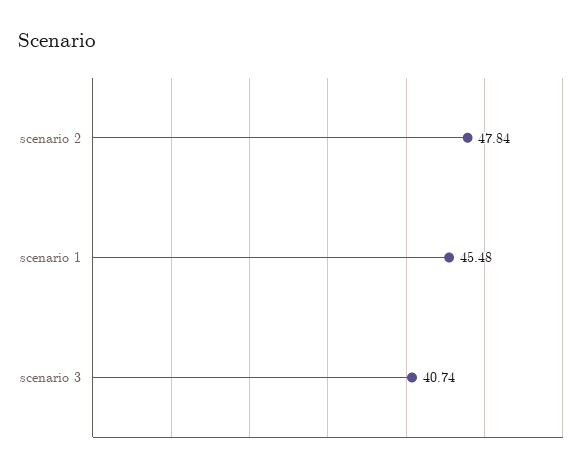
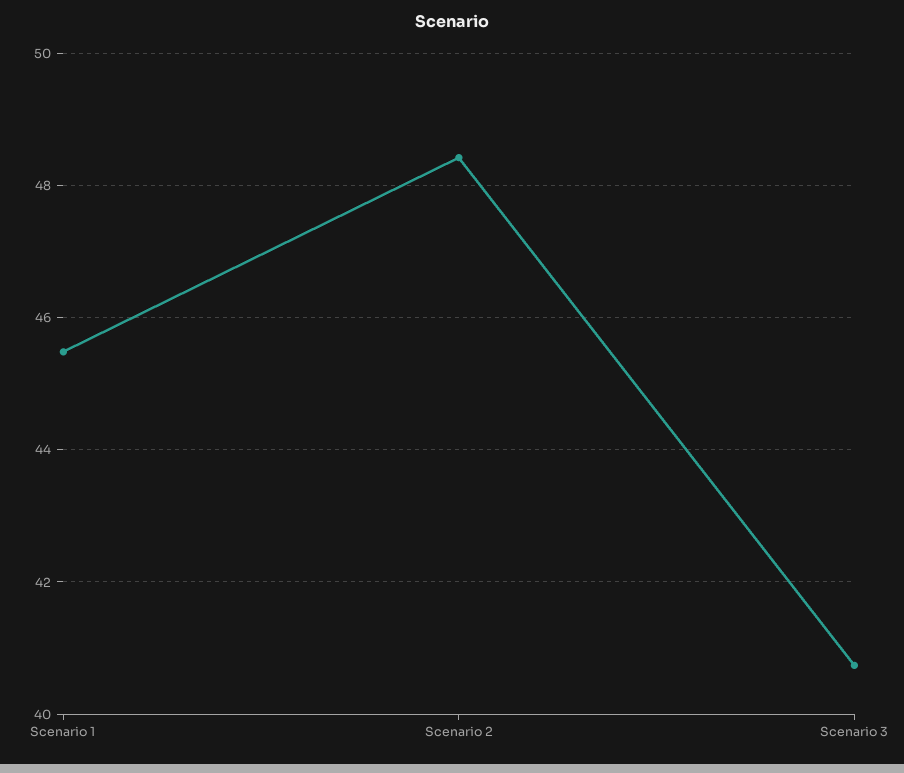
scenario 2: 47.84 -> 48.4

